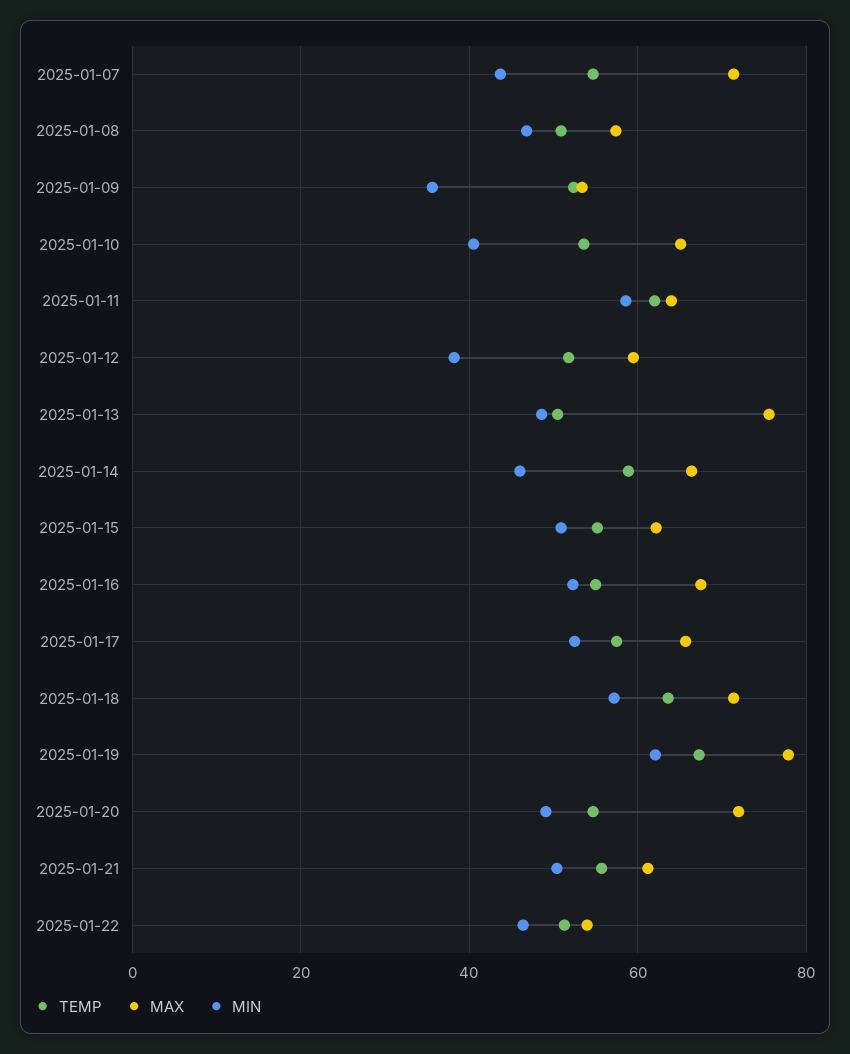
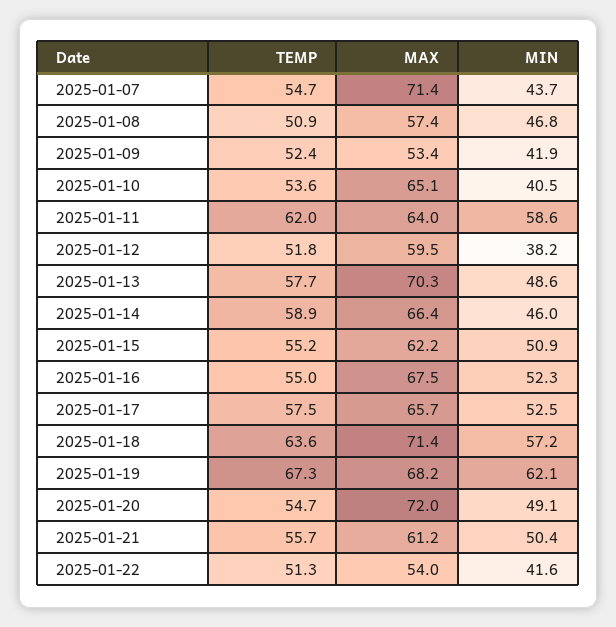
MIN, 2025-01-09: 36 -> 41.9
TEMP, 2025-01-13: 50 -> 57.7
MAX, 2025-01-13: 76 -> 70.3
MAX, 2025-01-19: 78 -> 68.2
MIN, 2025-01-22: 46 -> 41.6

